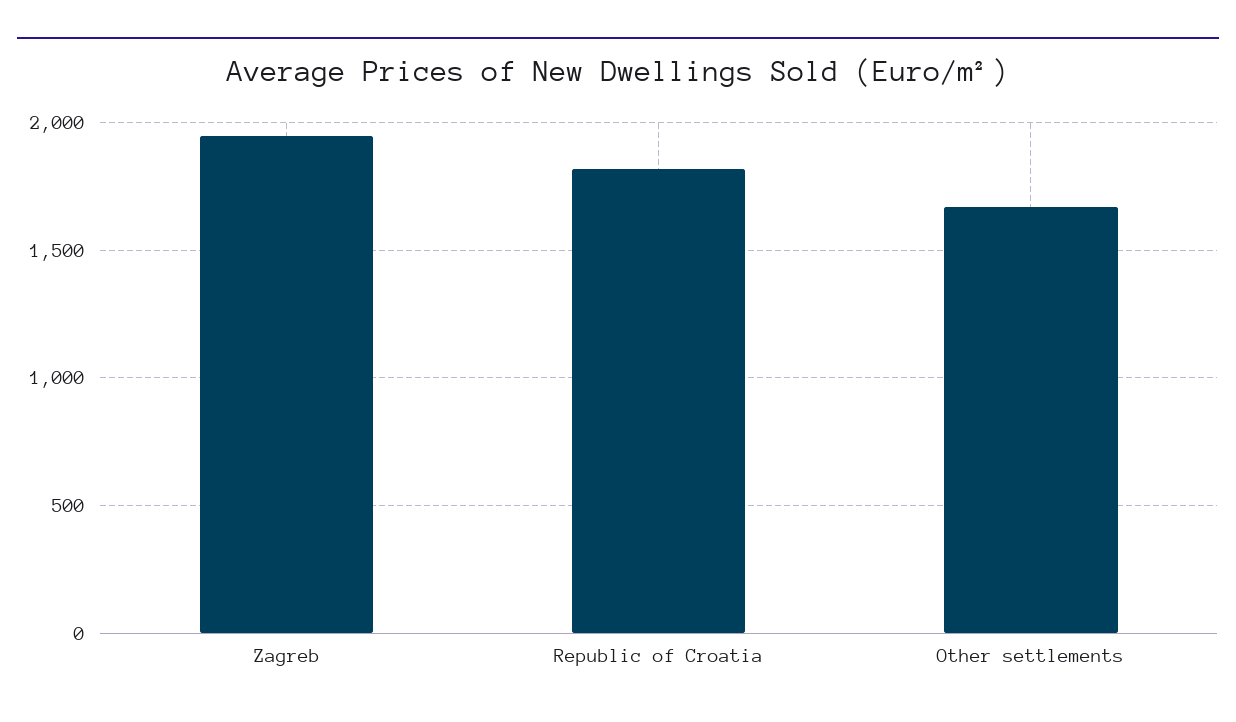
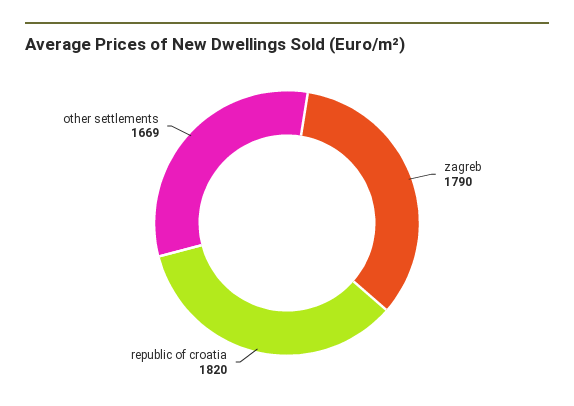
Zagreb: 1950 -> 1790

